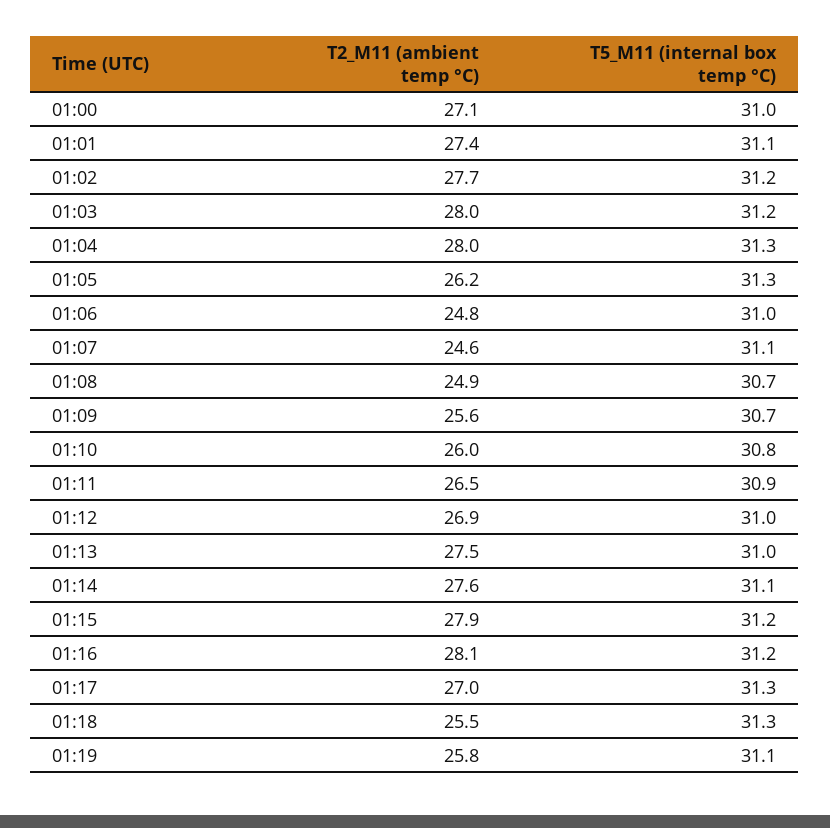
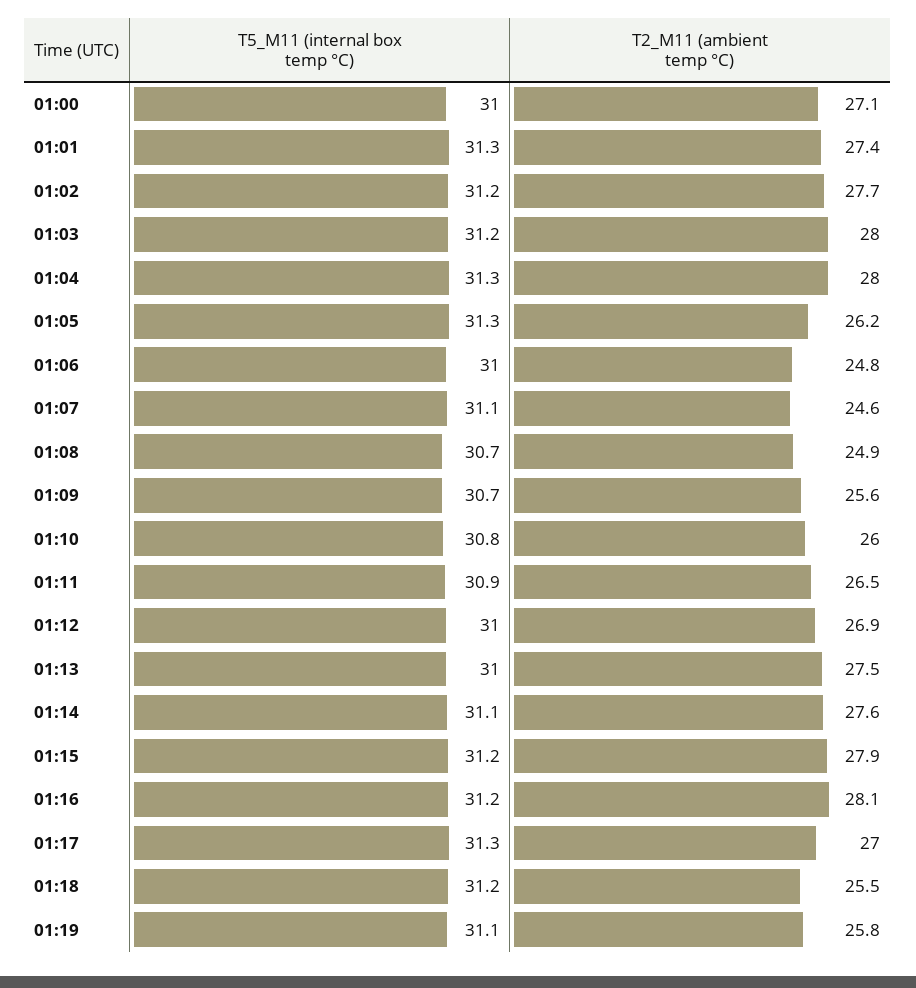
T5_M11 (internal box temp °C), 01:01: 31.1 -> 31.3
T5_M11 (internal box temp °C), 01:18: 31.3 -> 31.2

